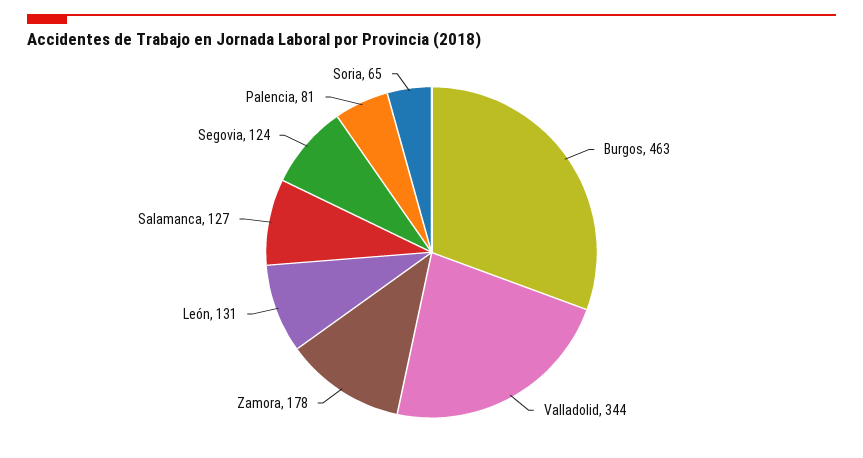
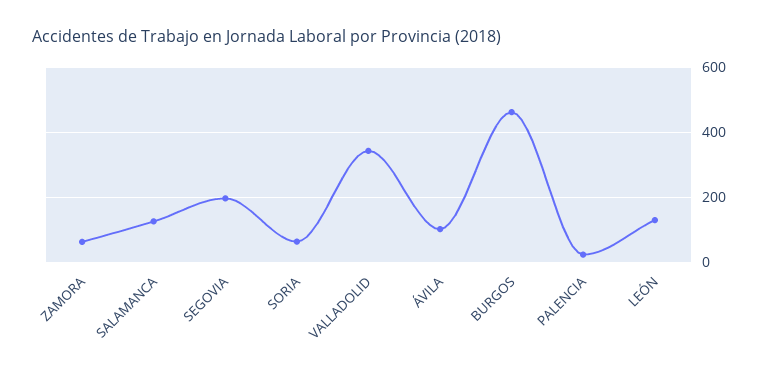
Zamora: 178 -> 60
Segovia: 124 -> 200
Palencia: 81 -> 20
ÁVILA: none -> 100

